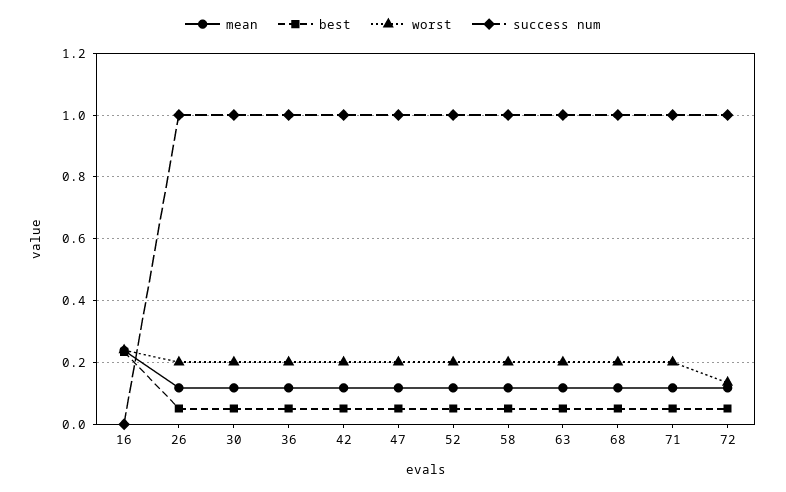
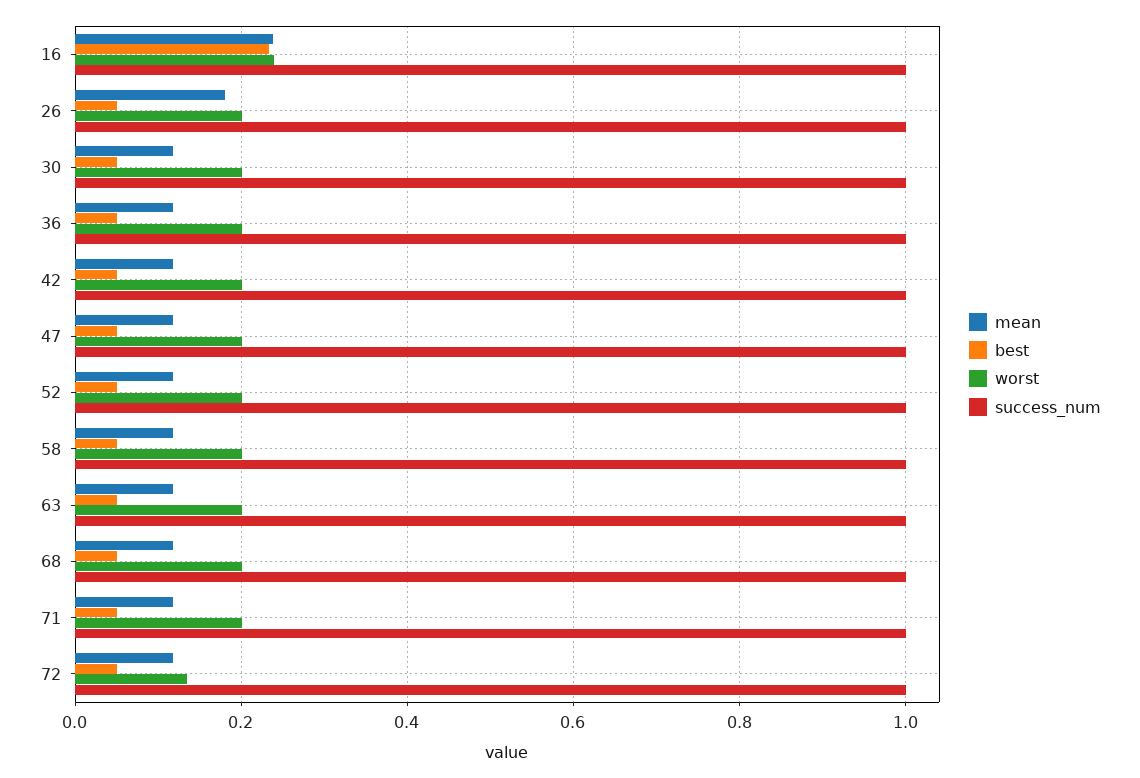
success num, 16: 0 -> 1
mean, 26: 0.12 -> 0.18

